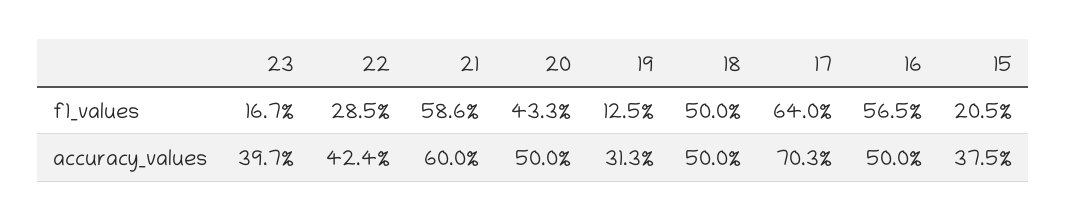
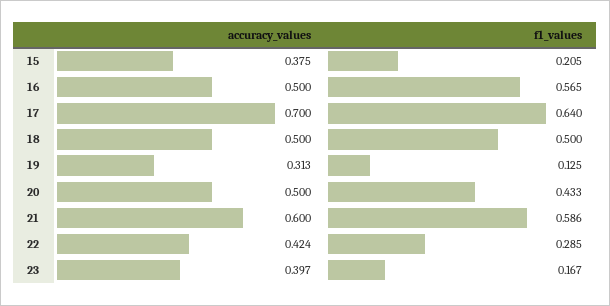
17, accuracy_values: 0.703 -> 0.7

